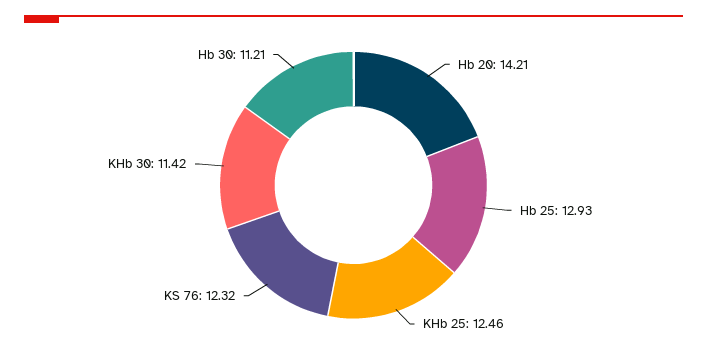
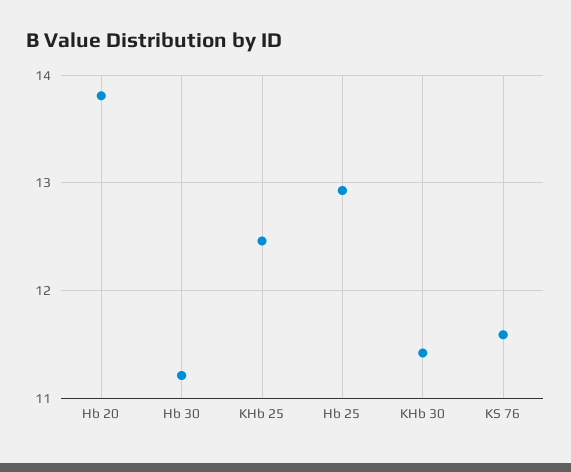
Hb 20: 14.21 -> 13.8
KS 76: 12.32 -> 11.6

